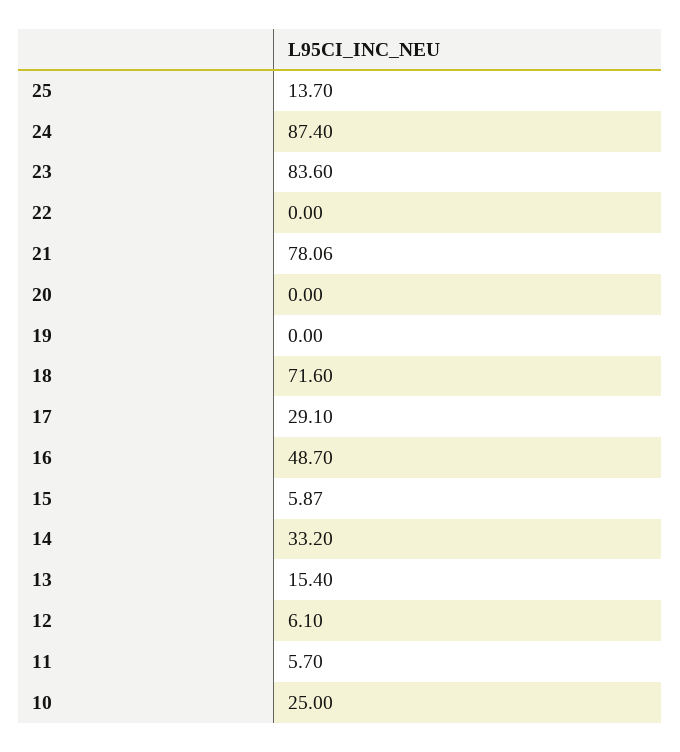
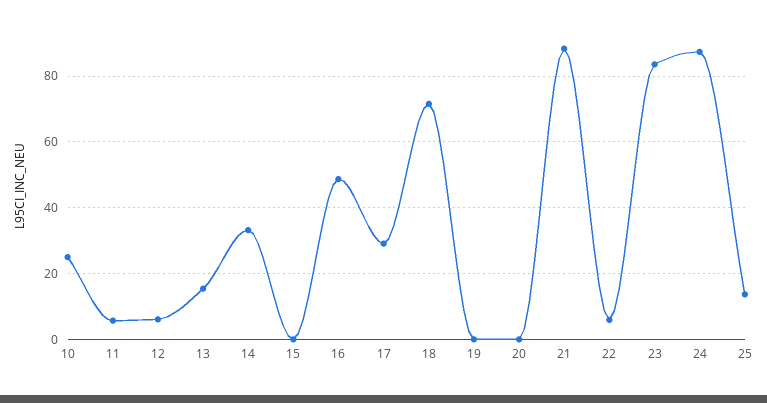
22: 0 -> 6
21: 78.06 -> 88
15: 5.87 -> 0

